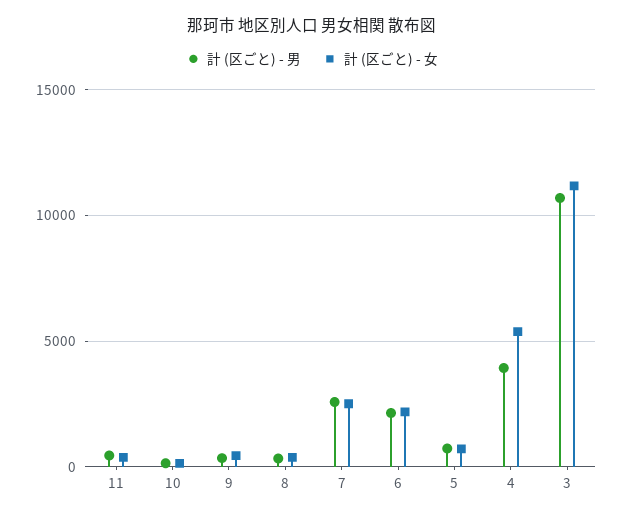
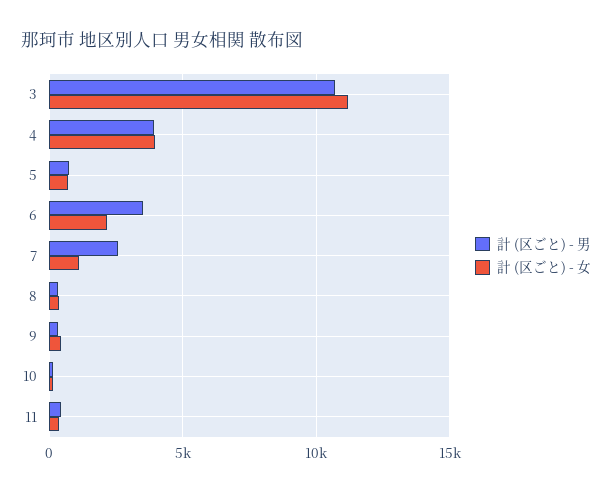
計 (区ごと) - 女, 7: 2500 -> 1000
計 (区ごと) - 男, 6: 2000 -> 3500
計 (区ごと) - 女, 4: 5500 -> 4000

